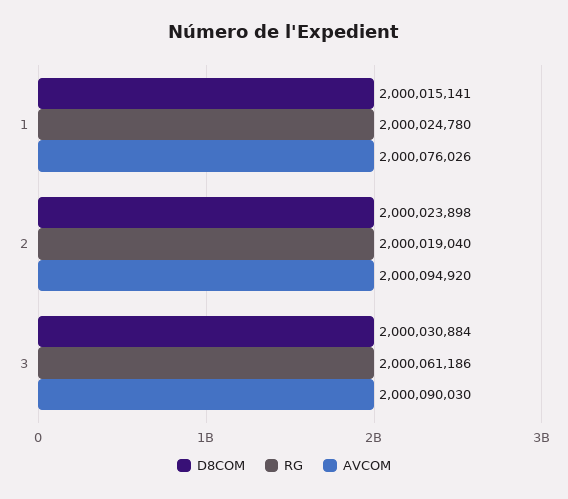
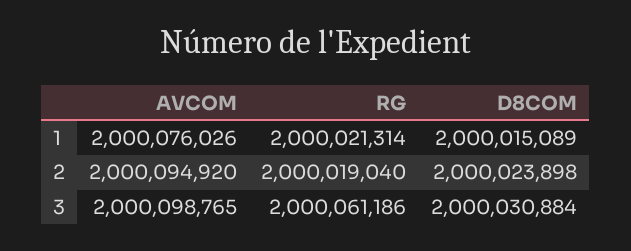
D8COM, 1: 2000015141 -> 2000015089
RG, 1: 2000024780 -> 2000021314
AVCOM, 3: 2000090030 -> 2000098765

